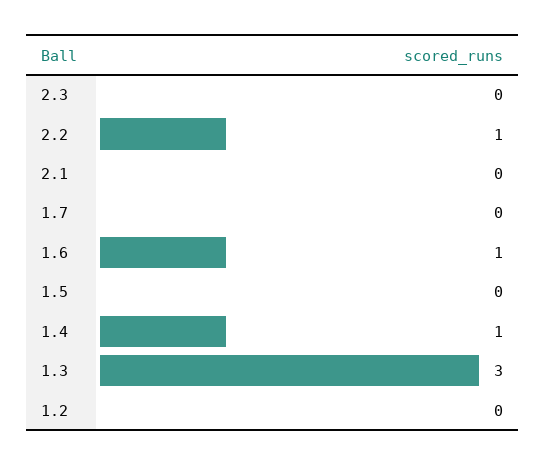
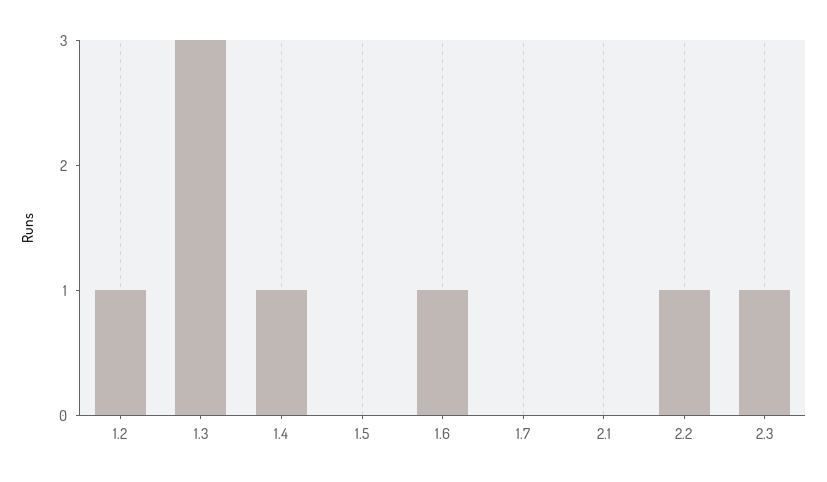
2.3: 0 -> 1
1.2: 0 -> 1

